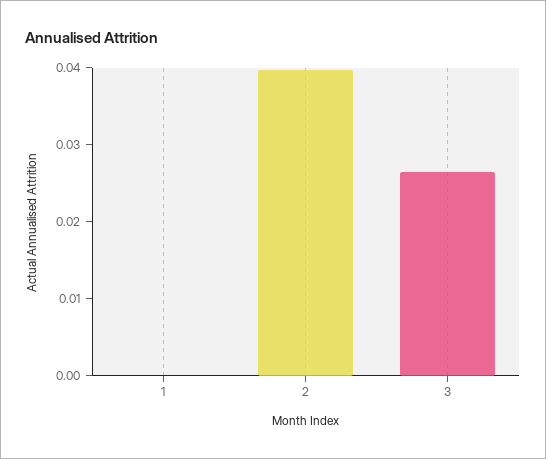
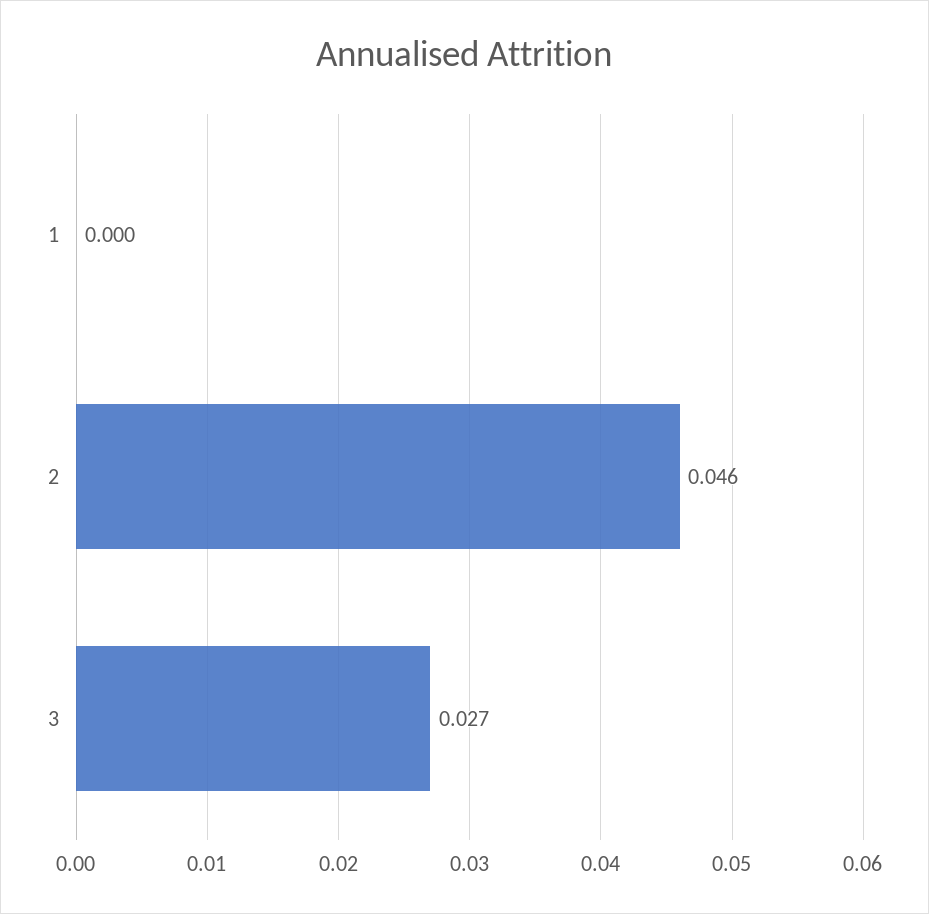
2: 0.04 -> 0.046

